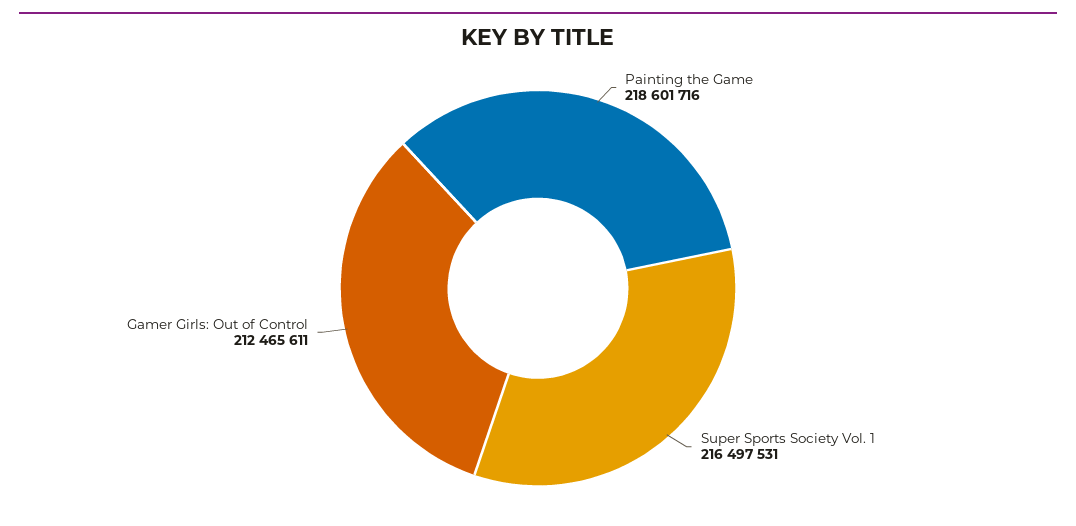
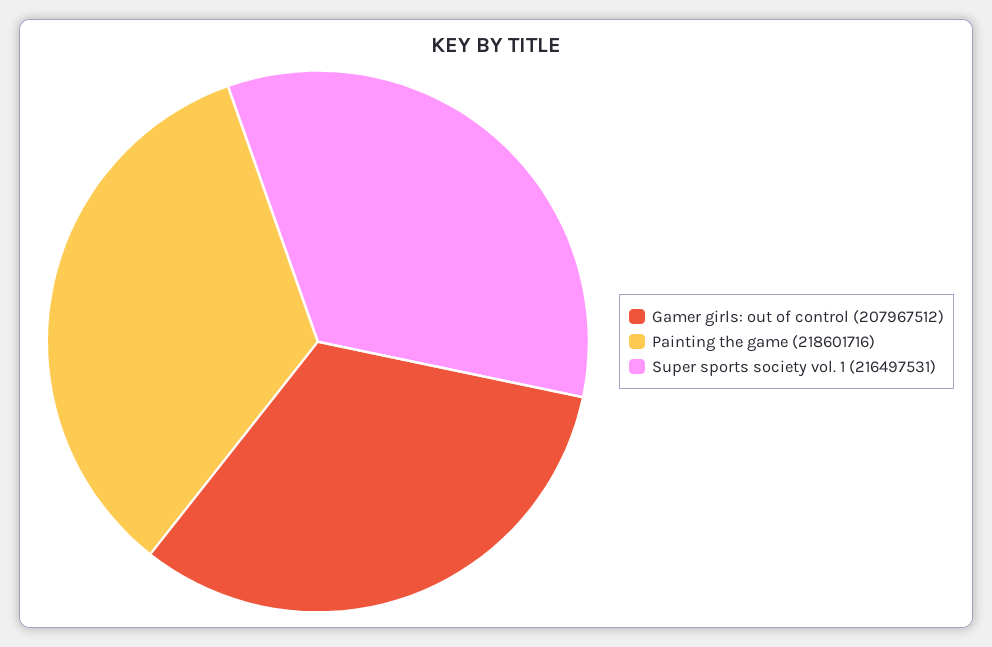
Gamer Girls: Out of Control: 212465611 -> 207967512

